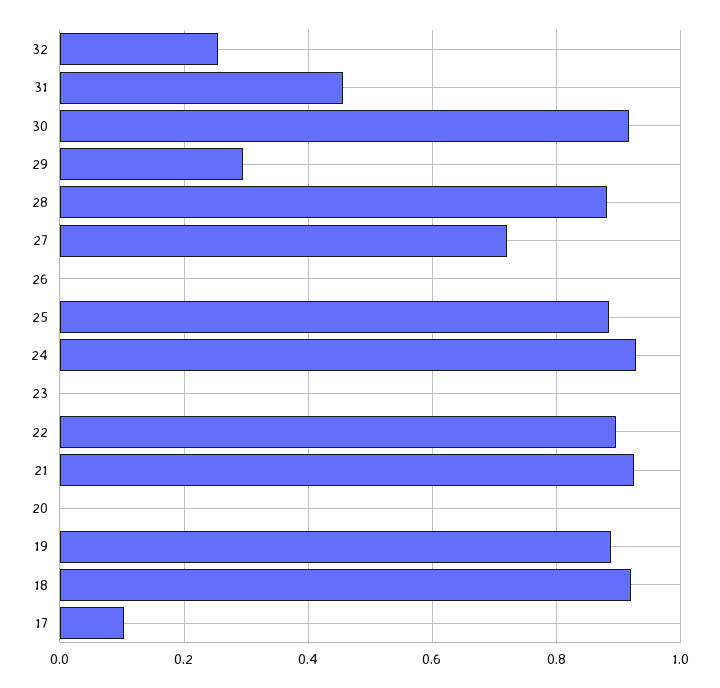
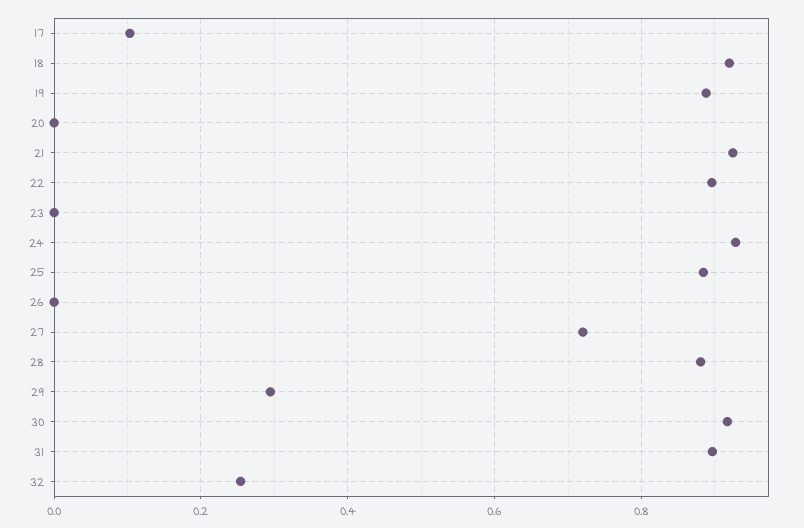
31: 0.46 -> 0.9

